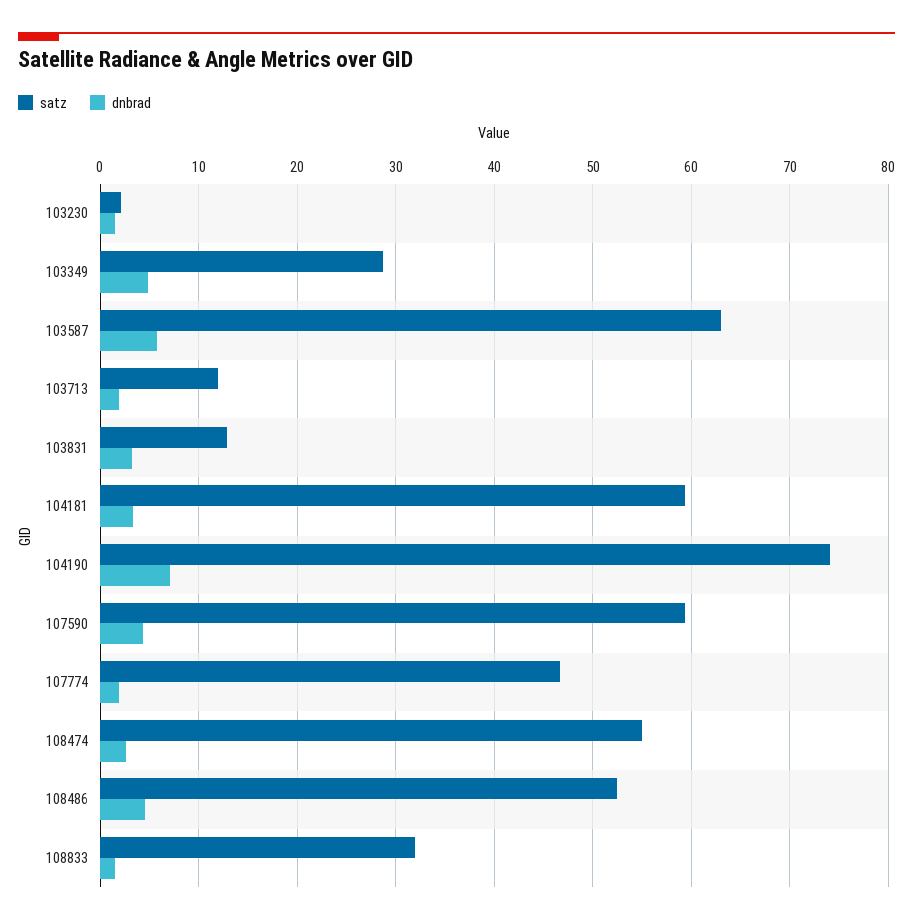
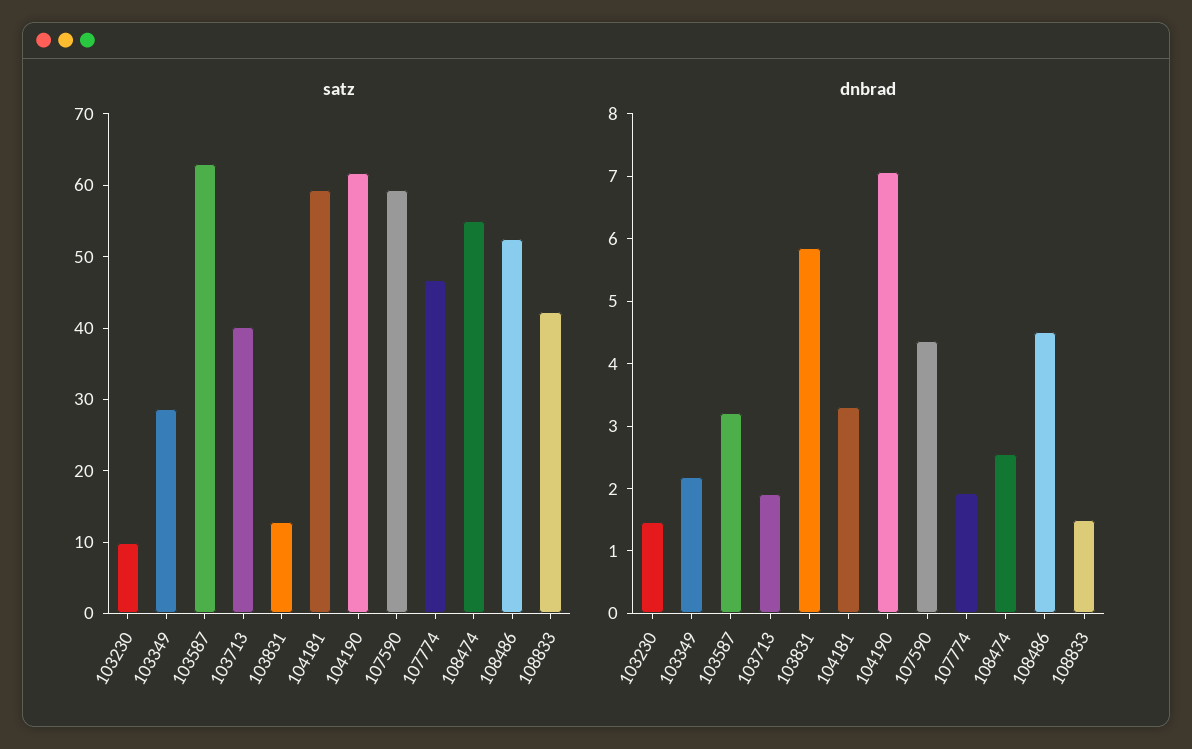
satz, 103230: 2 -> 10
dnbrad, 103349: 5 -> 2.2
dnbrad, 103587: 6 -> 3.2
satz, 103713: 12 -> 40
dnbrad, 103831: 3 -> 5.8
satz, 104190: 74 -> 62
satz, 108833: 32 -> 42

